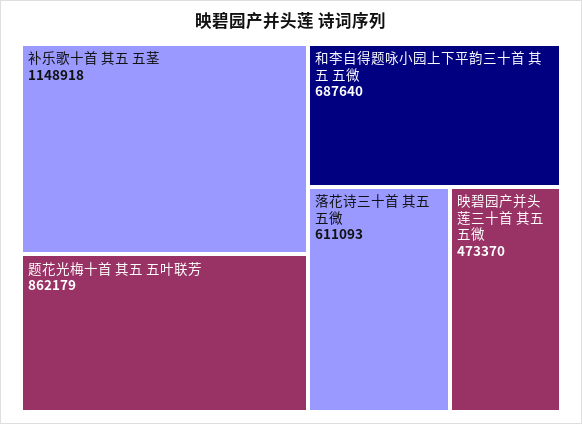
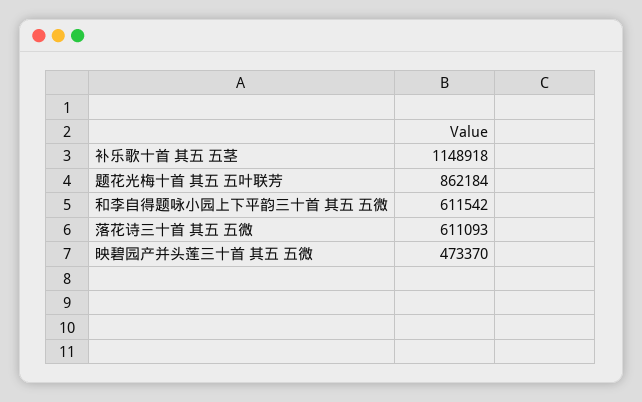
题花光梅十首 其五 五叶联芳: 862179 -> 862184
和李自得题咏小园上下平韵三十首 其五 五微: 687640 -> 611542

